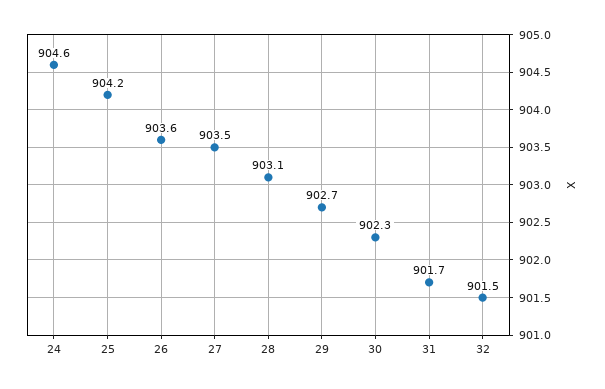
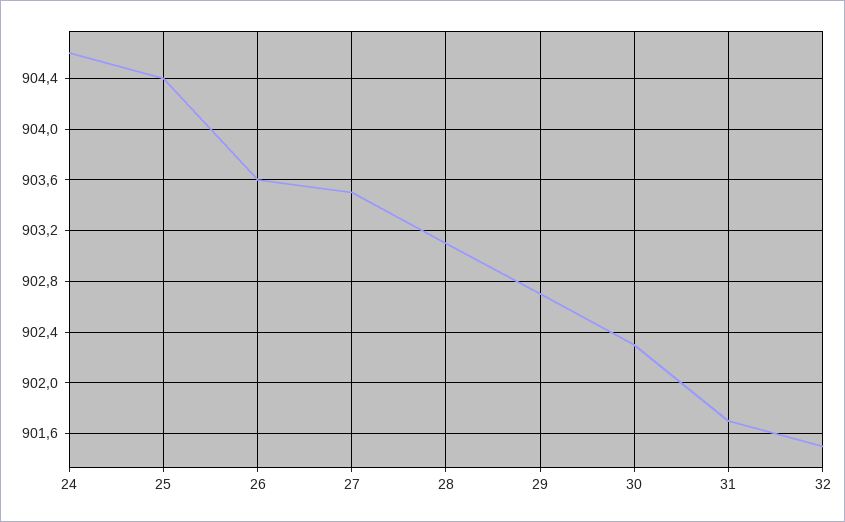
25: 904.2 -> 904.4

